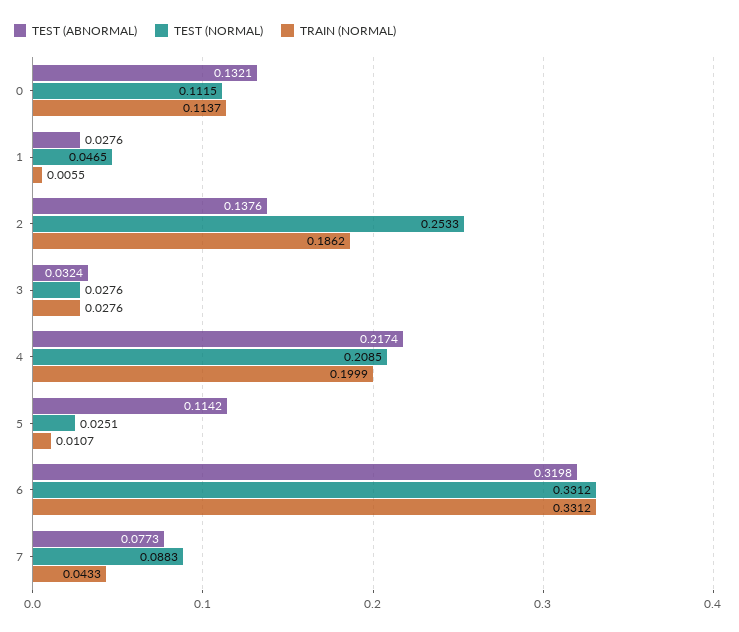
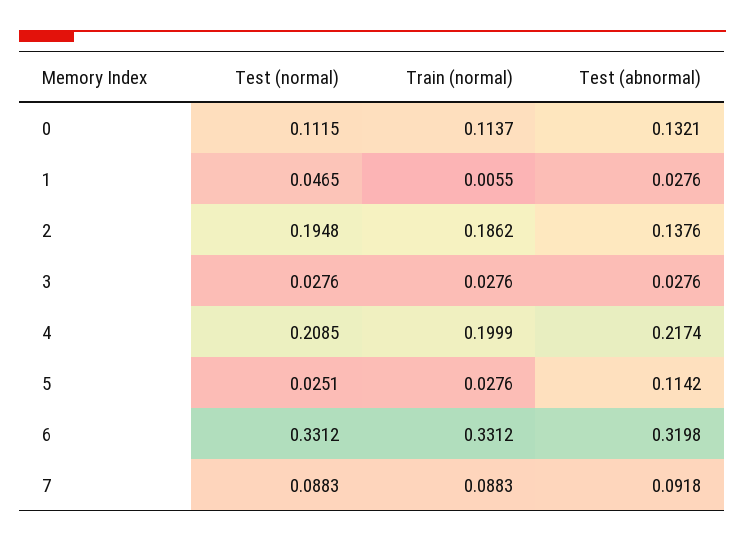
TEST (NORMAL), 2: 0.2533 -> 0.1948
TEST (ABNORMAL), 3: 0.0324 -> 0.0276
TRAIN (NORMAL), 5: 0.0107 -> 0.0276
TEST (ABNORMAL), 7: 0.0773 -> 0.0918
TRAIN (NORMAL), 7: 0.0433 -> 0.0883

